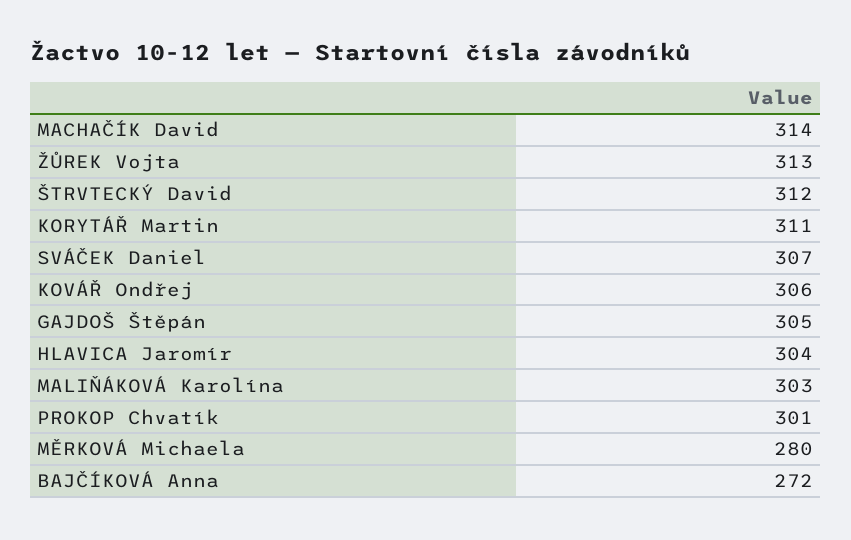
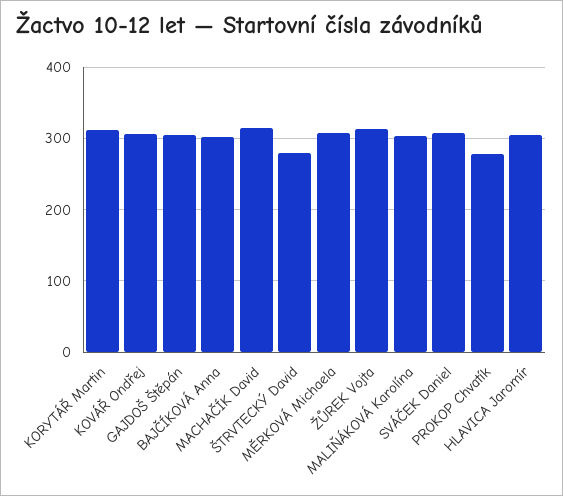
ŠTRVTECKÝ David: 312 -> 280
PROKOP Chvatík: 301 -> 280
MĚRKOVÁ Michaela: 280 -> 310
BAJČÍKOVÁ Anna: 272 -> 300

